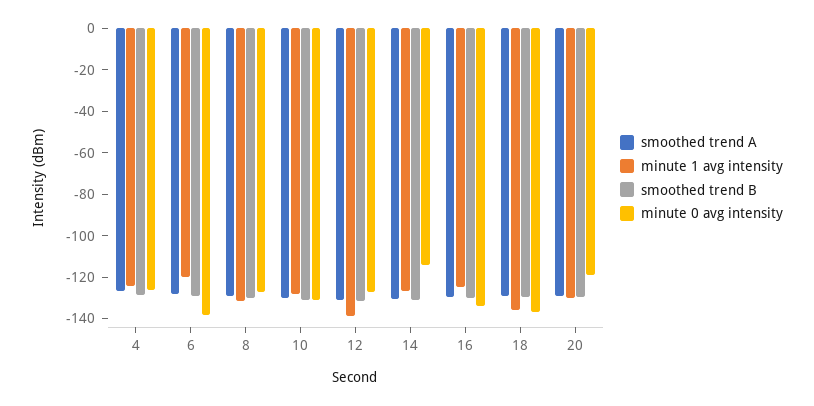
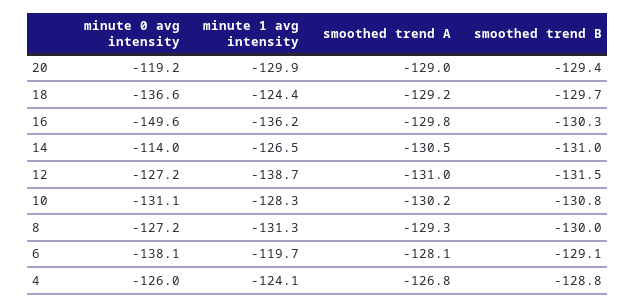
minute 1 avg intensity, 16: -125 -> -136.2
minute 0 avg intensity, 16: -135 -> -149.6
minute 1 avg intensity, 18: -135 -> -124.4

